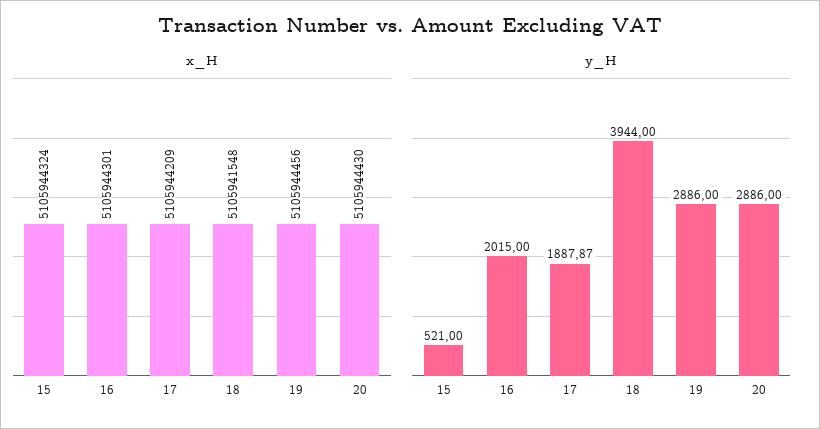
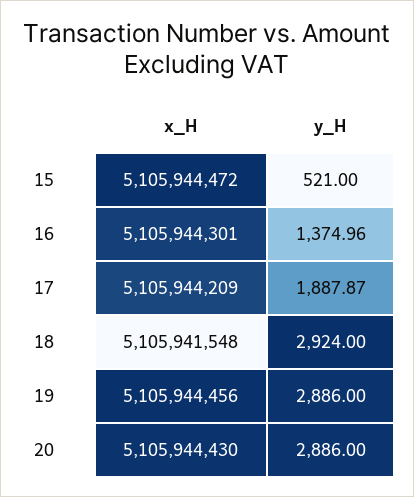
x_H, 15: 5105944324 -> 5105944472
y_H, 16: 2015 -> 1374.96
y_H, 18: 3944 -> 2924

